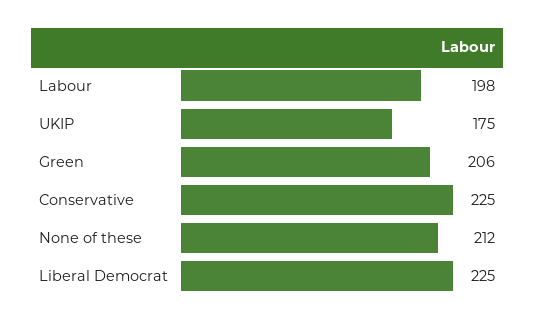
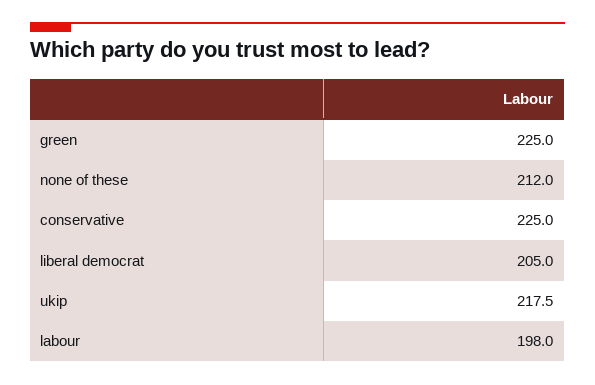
UKIP: 175 -> 217.5
Green: 206 -> 225
Liberal Democrat: 225 -> 205

